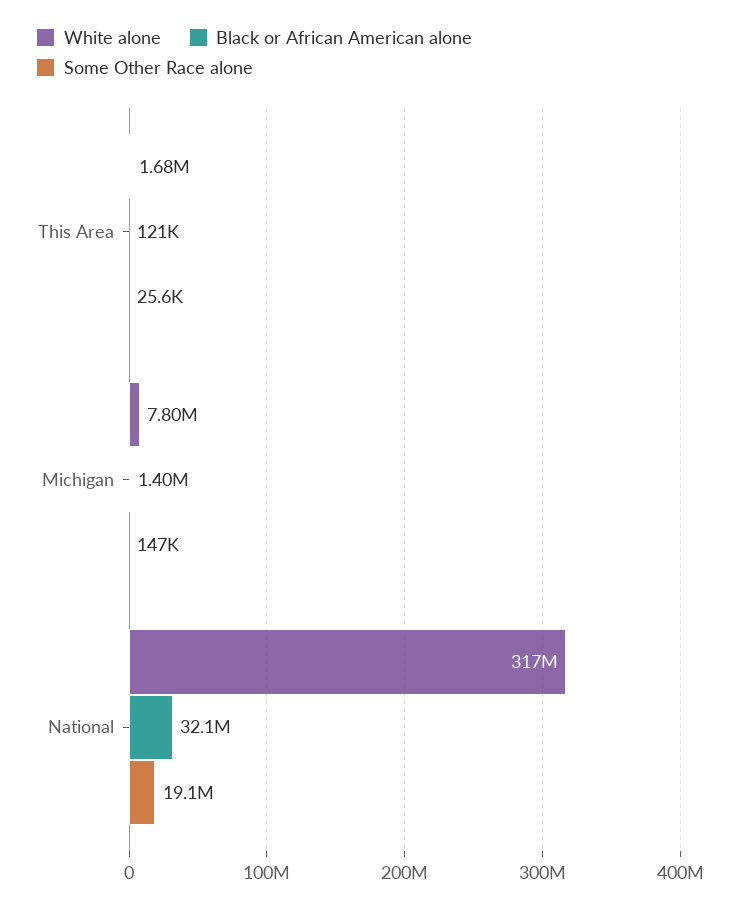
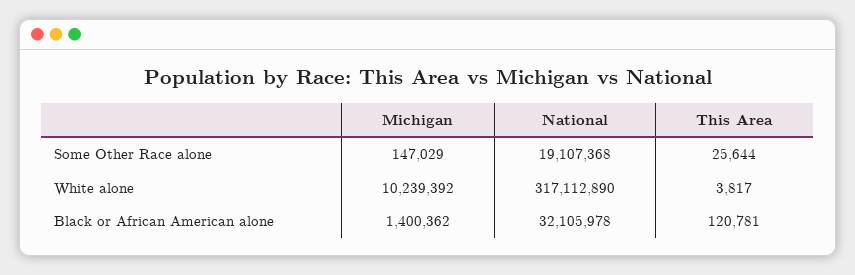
White alone, This Area: 1680000 -> 3817
White alone, Michigan: 7800000 -> 10239392

